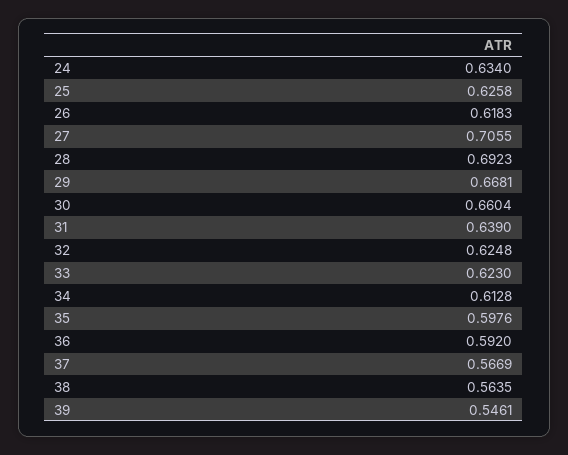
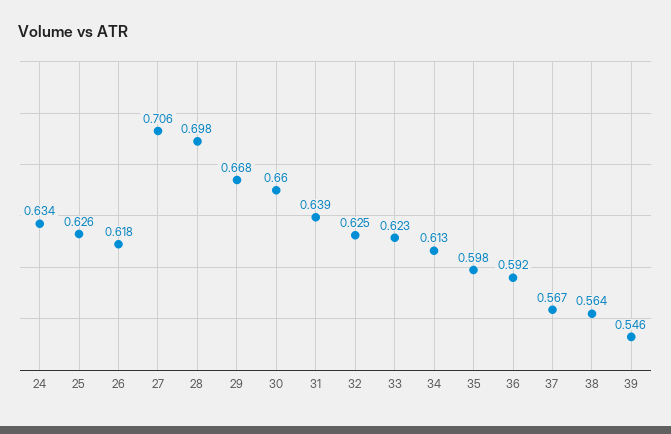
28: 0.6923 -> 0.698

